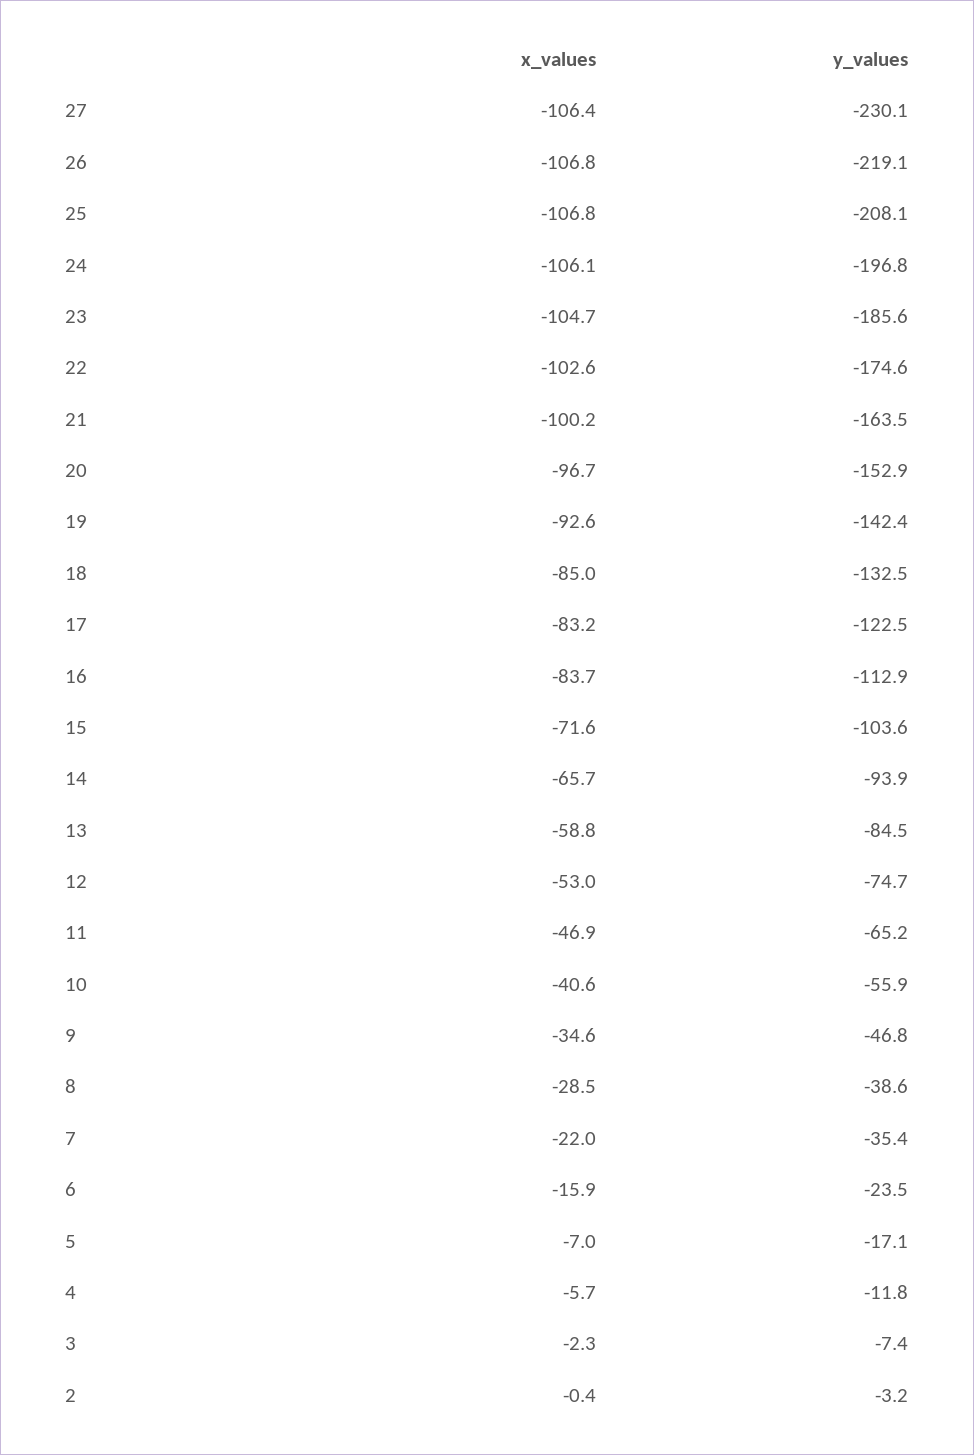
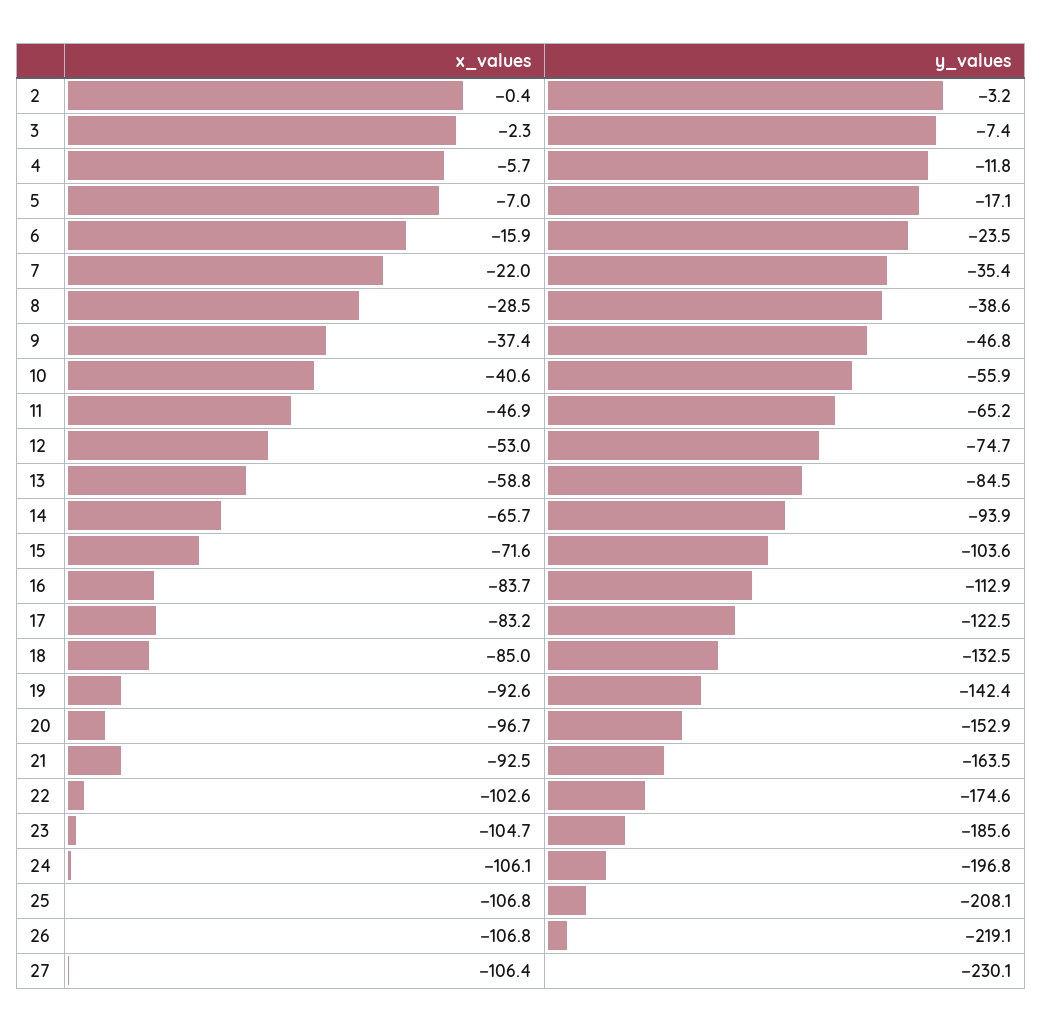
x_values, 21: -100.2 -> -92.5
x_values, 9: -34.6 -> -37.4

